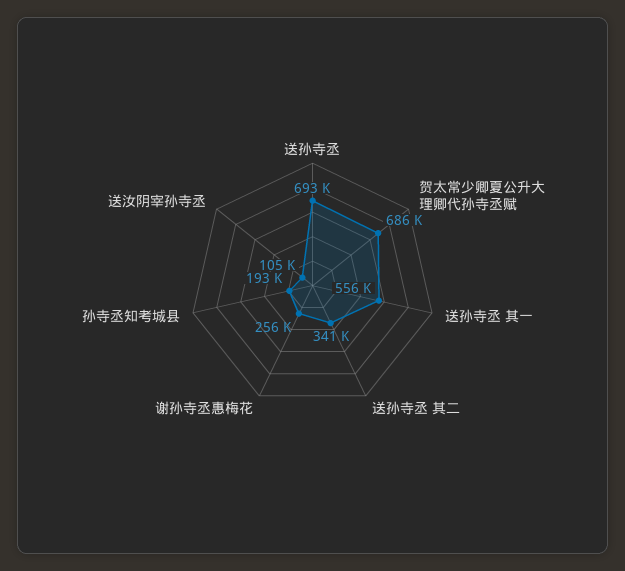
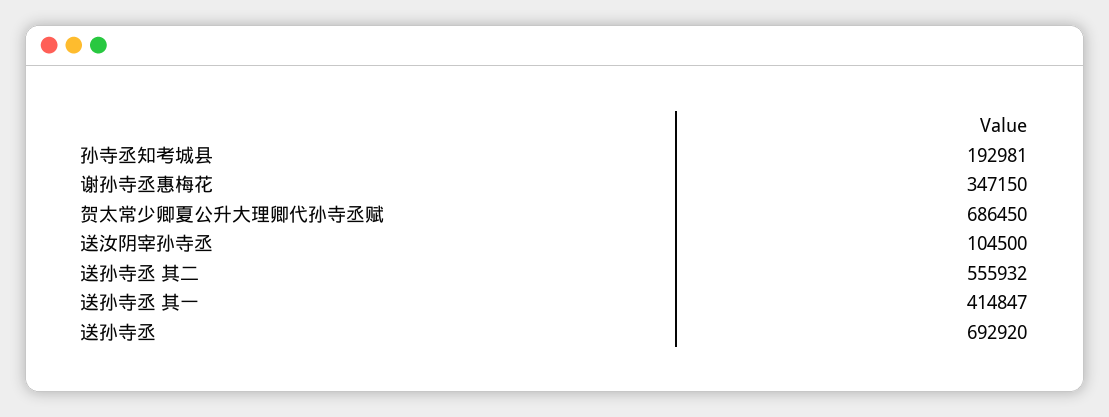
送孙寺丞 其一: 556000 -> 414847
送孙寺丞 其二: 341000 -> 555932
谢孙寺丞惠梅花: 256000 -> 347150

